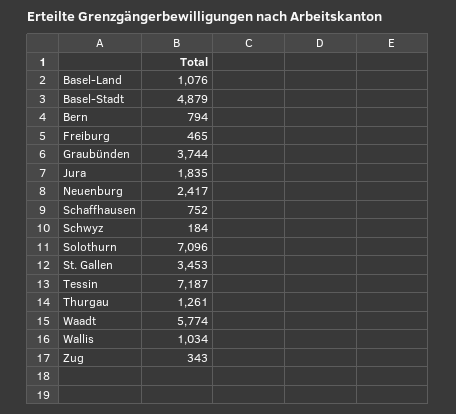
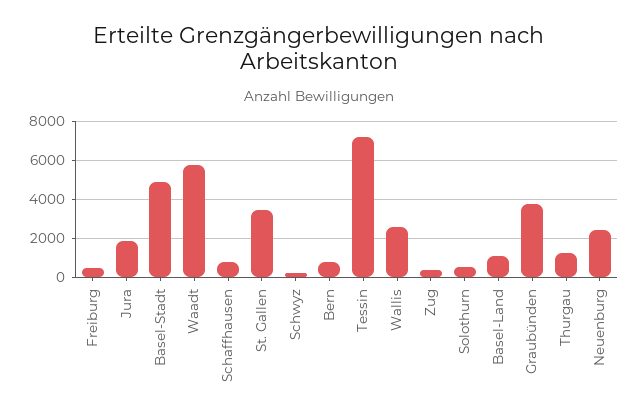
Solothurn: 7096 -> 500
Wallis: 1034 -> 2500

